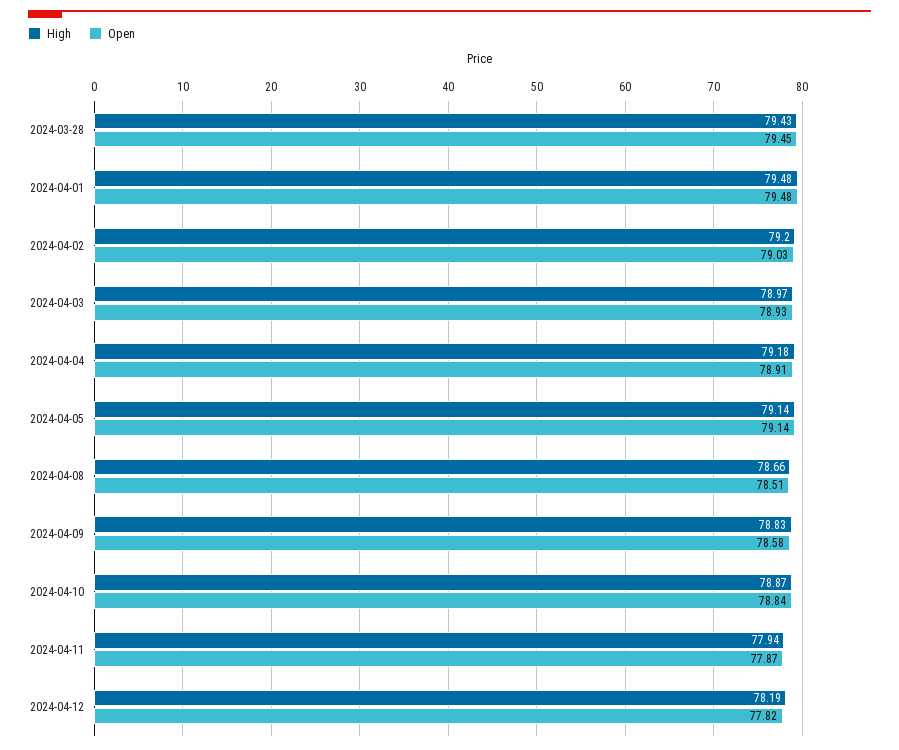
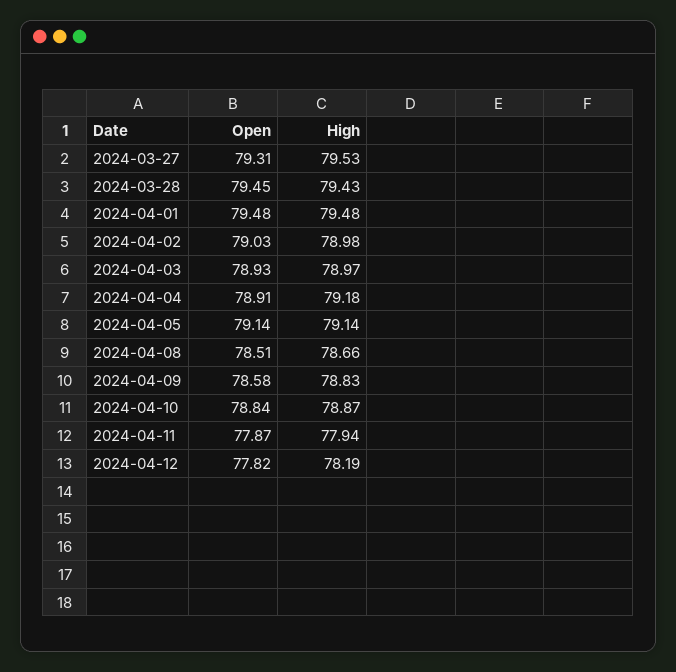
High, 2024-04-02: 79.2 -> 78.98
Open, 2024-03-27: none -> 79.31
High, 2024-03-27: none -> 79.53

